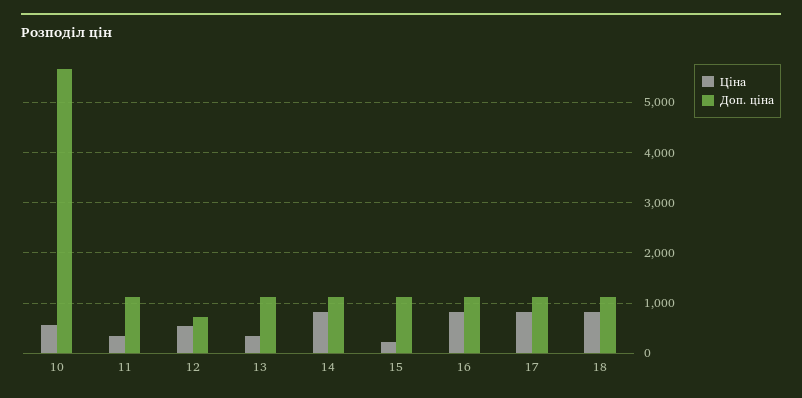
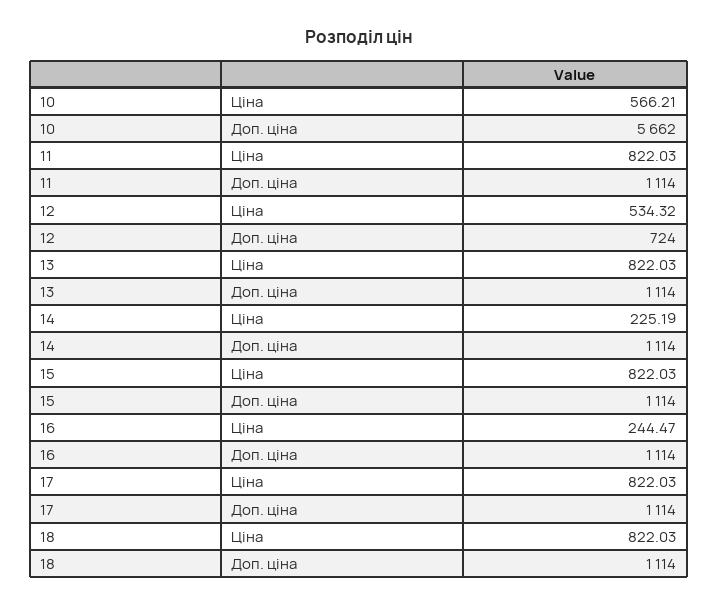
Ціна, 11: 400 -> 822.03
Ціна, 13: 400 -> 822.03
Ціна, 14: 800 -> 225.19
Ціна, 15: 200 -> 822.03
Ціна, 16: 800 -> 244.47

